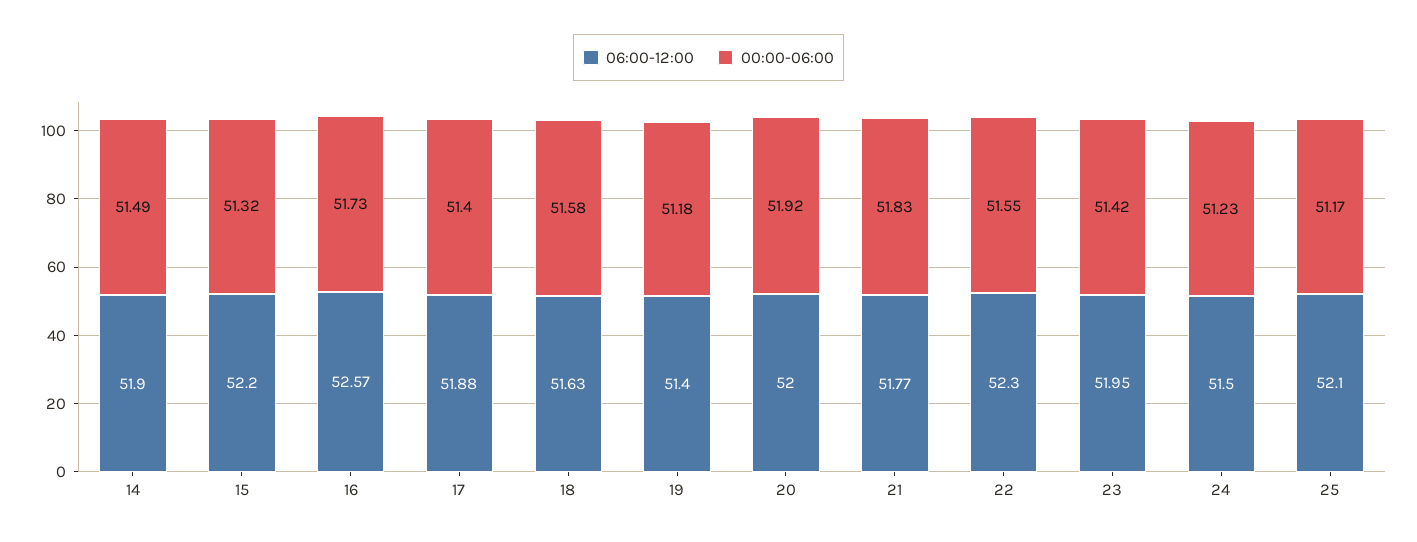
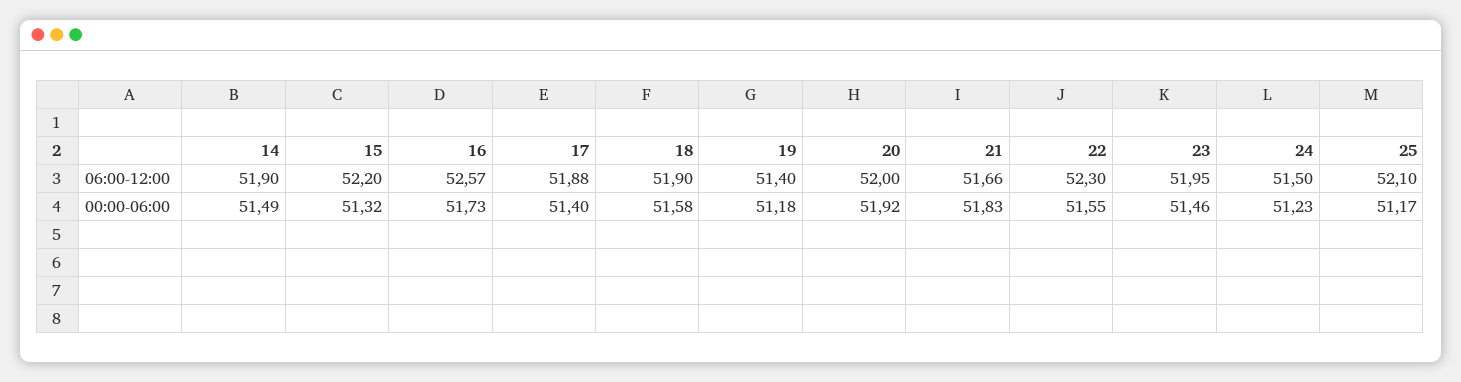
06:00-12:00, 18: 51.63 -> 51.9
06:00-12:00, 21: 51.77 -> 51.66
00:00-06:00, 23: 51.42 -> 51.46

